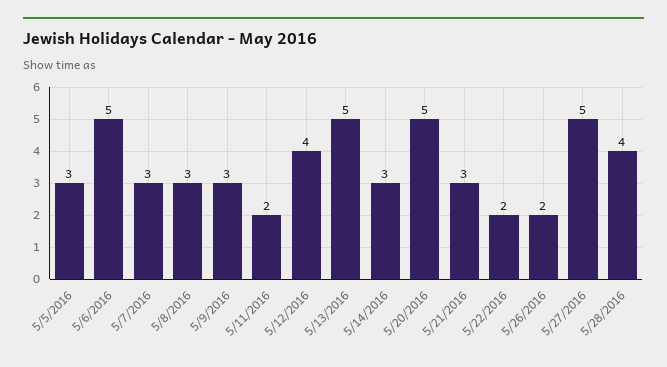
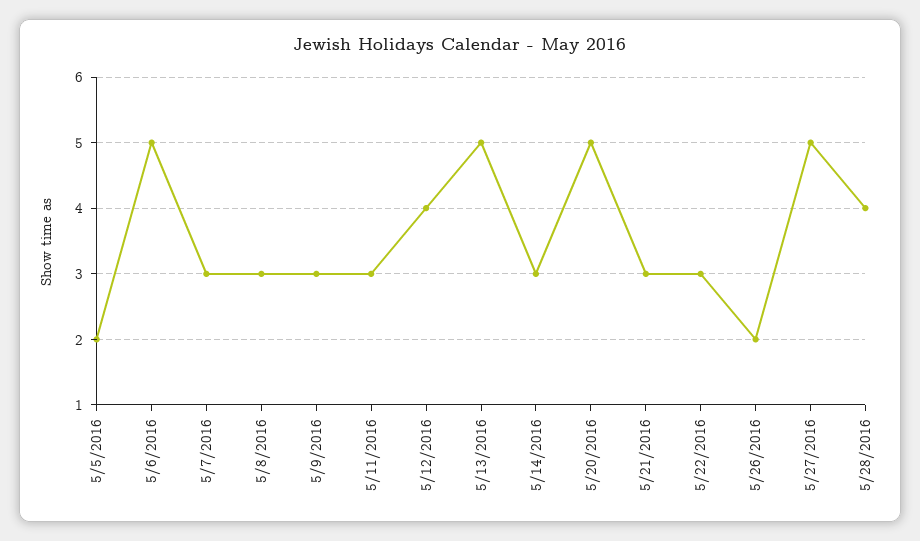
5/5/2016: 3 -> 2
5/11/2016: 2 -> 3
5/22/2016: 2 -> 3

